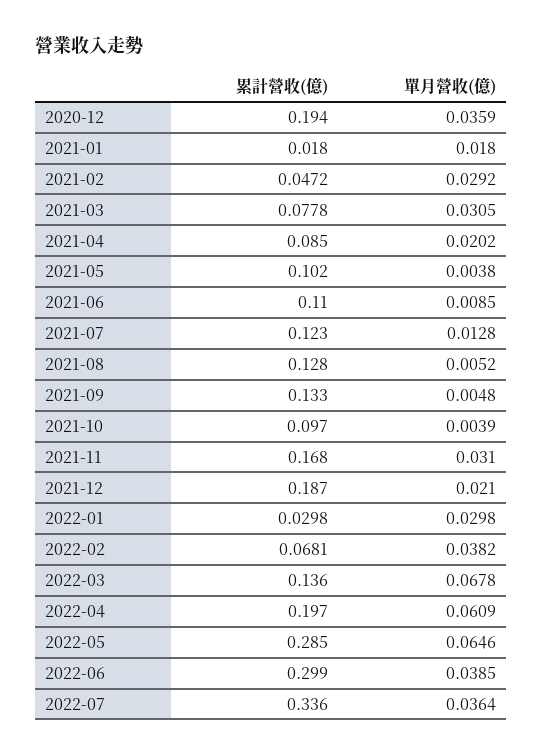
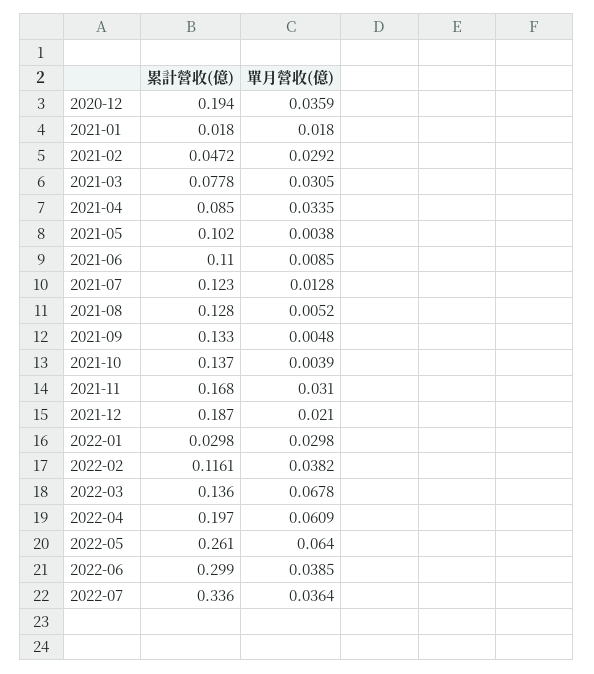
單月營收(億), 2021-04: 0.0202 -> 0.0335
累計營收(億), 2021-10: 0.097 -> 0.137
累計營收(億), 2022-02: 0.0681 -> 0.1161
累計營收(億), 2022-05: 0.285 -> 0.261
單月營收(億), 2022-05: 0.0646 -> 0.064

